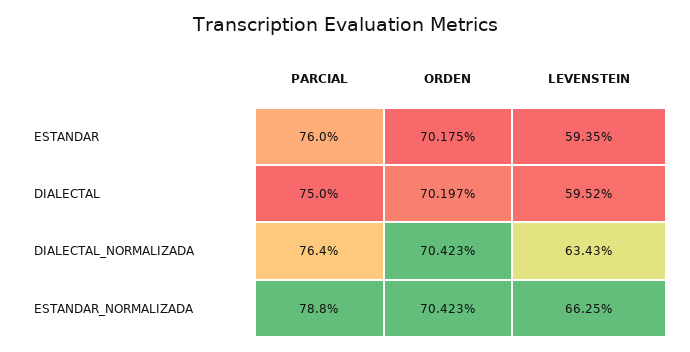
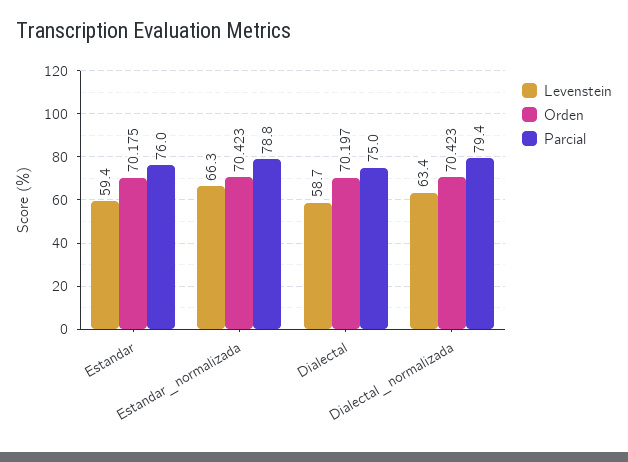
LEVENSTEIN, DIALECTAL: 59.52 -> 58.7
PARCIAL, DIALECTAL_NORMALIZADA: 76.4 -> 79.4

